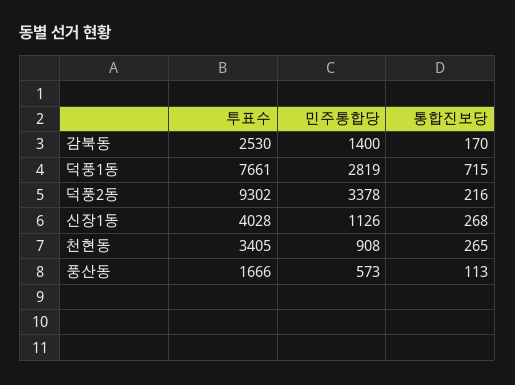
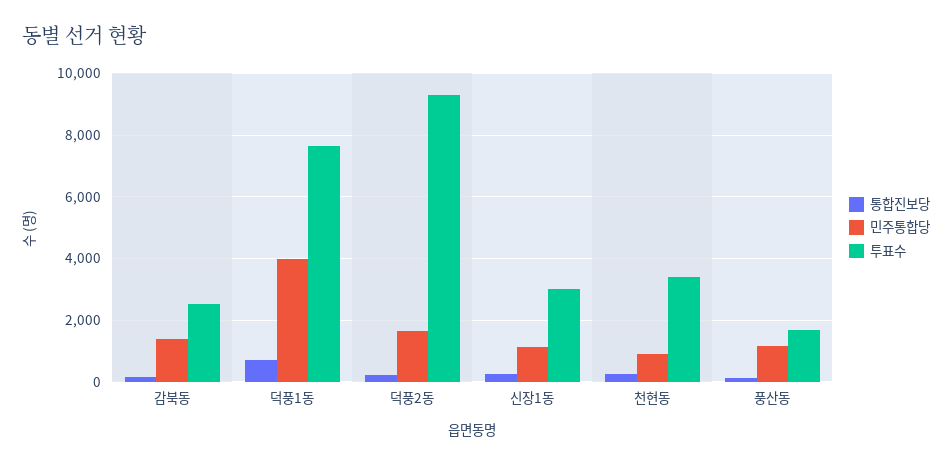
민주통합당, 덕풍1동: 2819 -> 4000
민주통합당, 덕풍2동: 3378 -> 1600
투표수, 신장1동: 4028 -> 3000
민주통합당, 풍산동: 573 -> 1200

